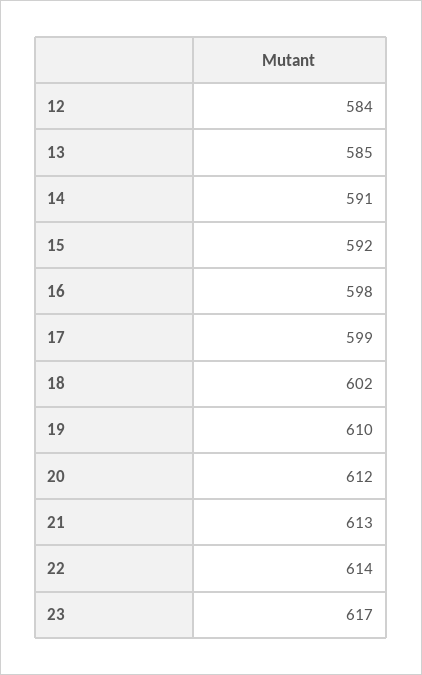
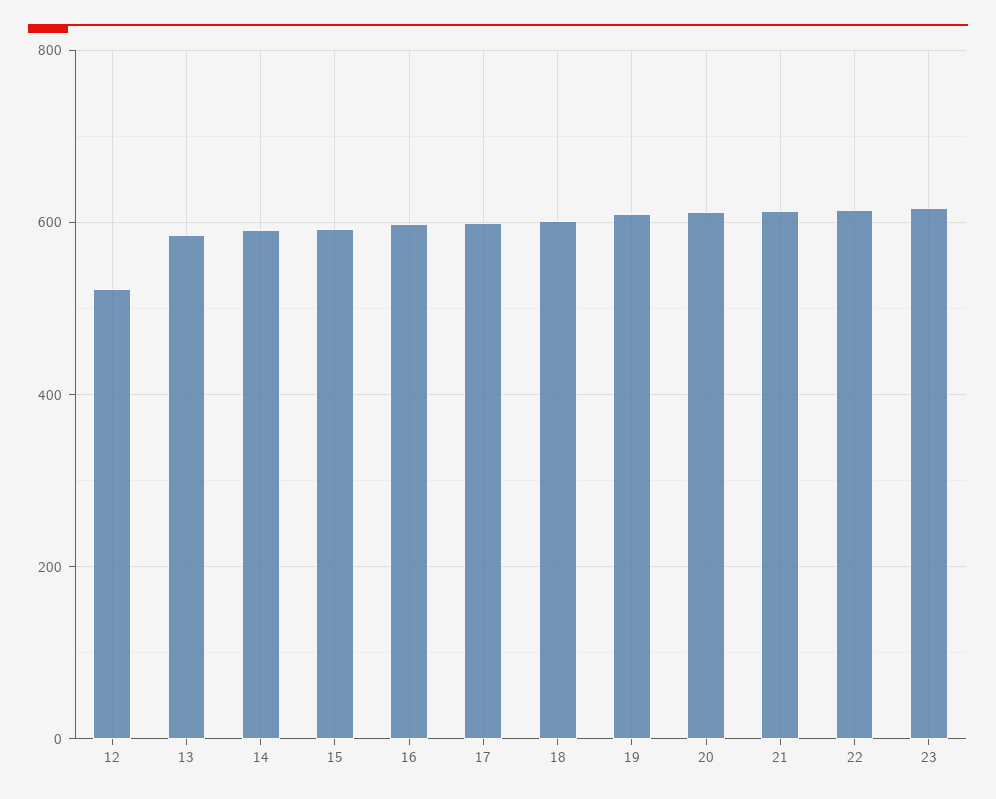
12: 584 -> 520

